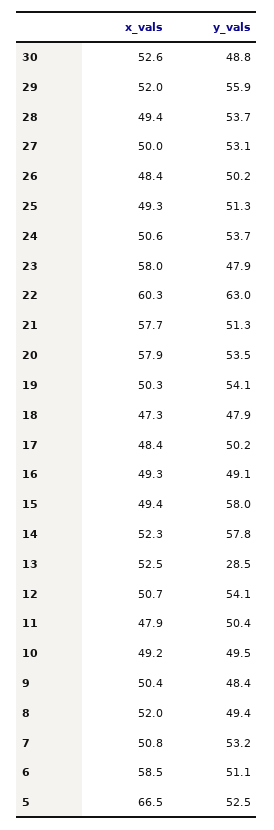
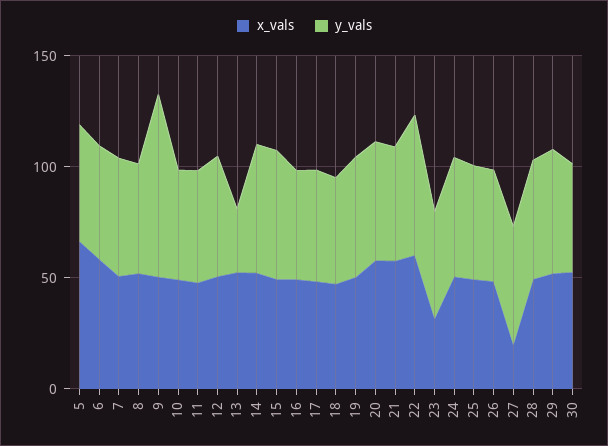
x_vals, 27: 50 -> 20
x_vals, 23: 58 -> 30
y_vals, 9: 48.4 -> 80

